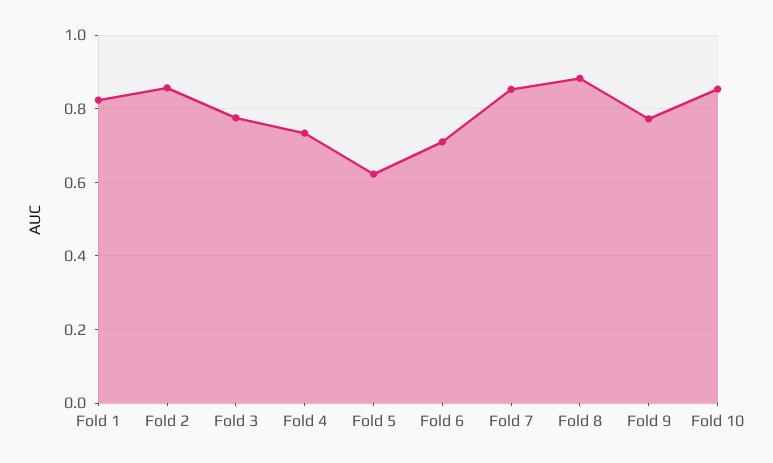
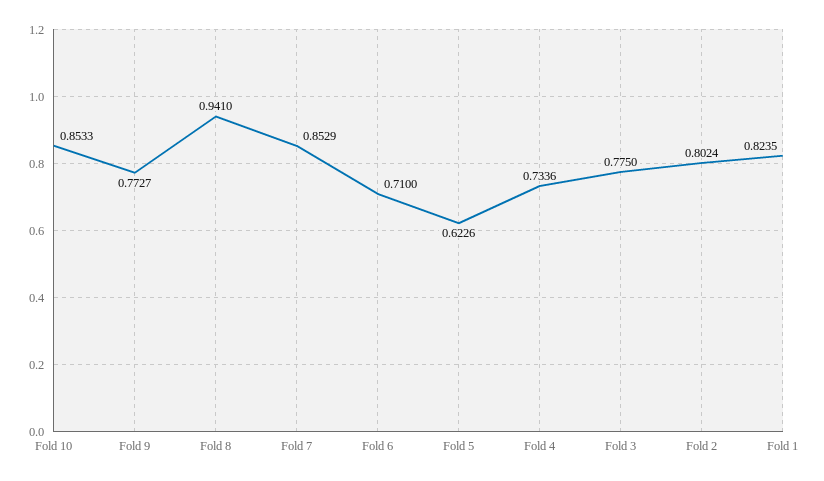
Fold 2: 0.86 -> 0.8024
Fold 8: 0.88 -> 0.941

